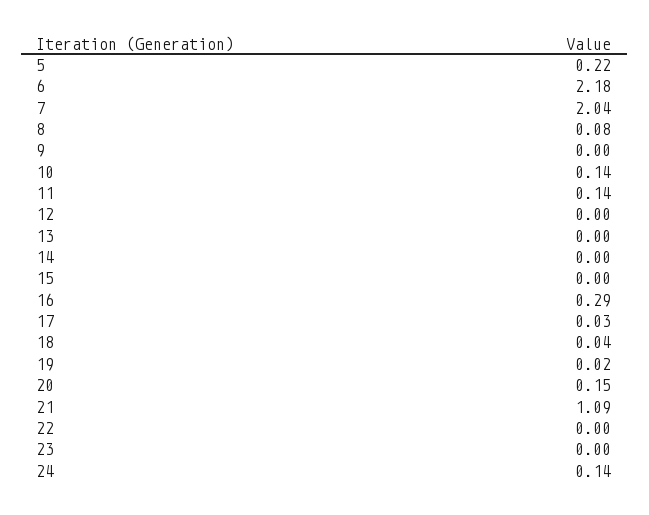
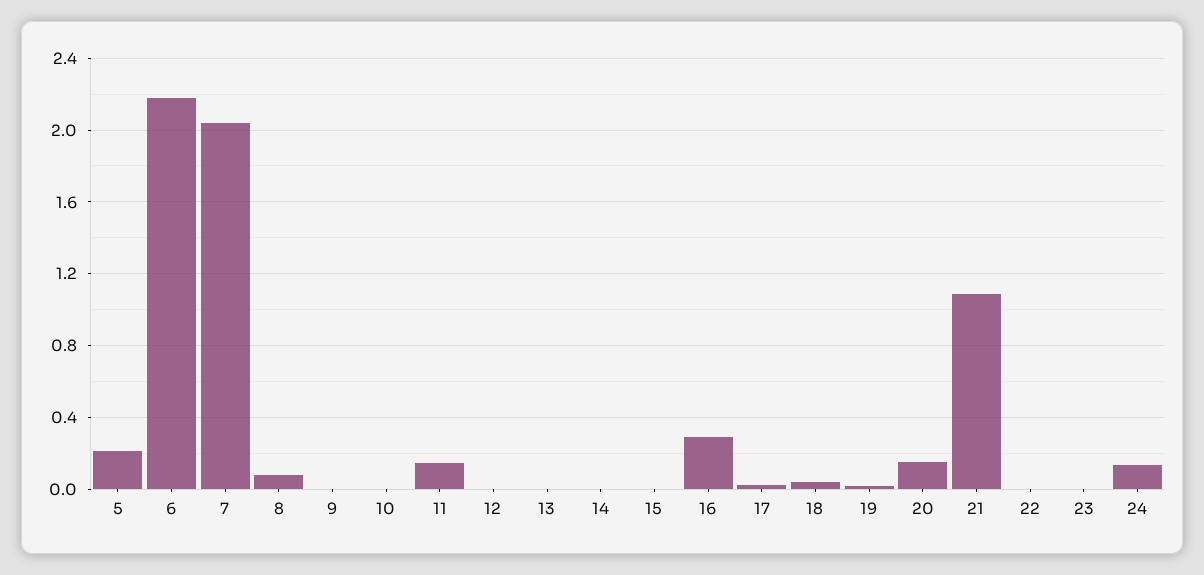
10: 0.14 -> 0

